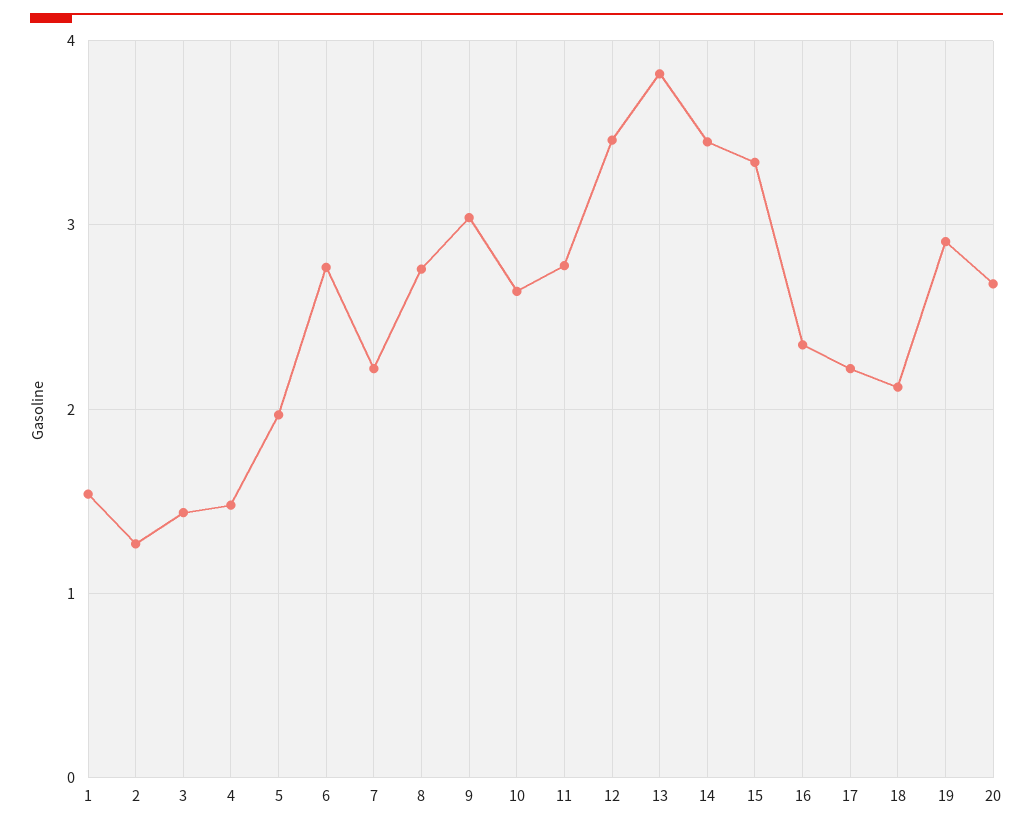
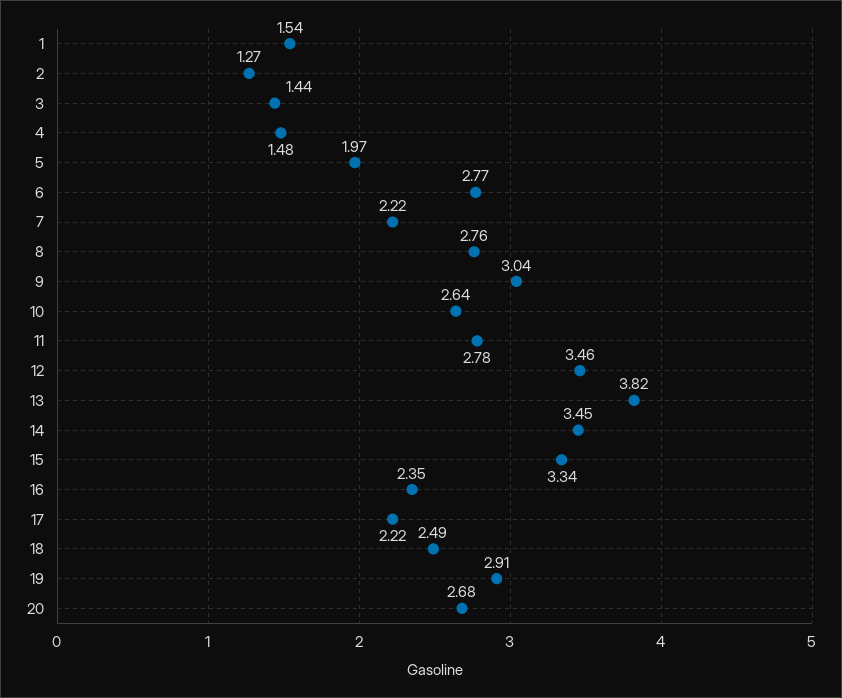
18: 2.1 -> 2.49

